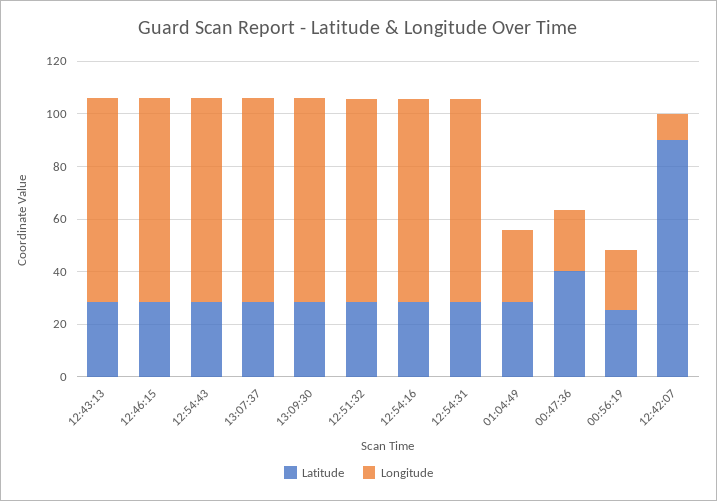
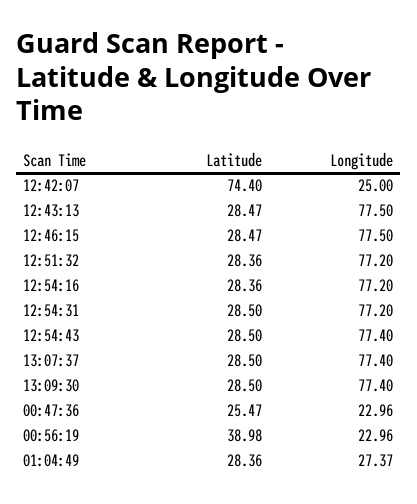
Latitude, 00:47:36: 40 -> 25.47
Latitude, 00:56:19: 25 -> 38.98
Latitude, 12:42:07: 90 -> 74.4
Longitude, 12:42:07: 10 -> 25

